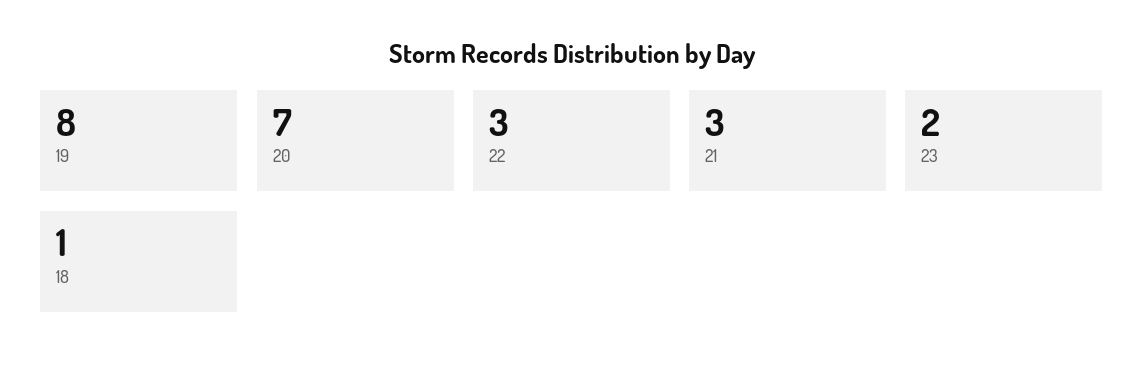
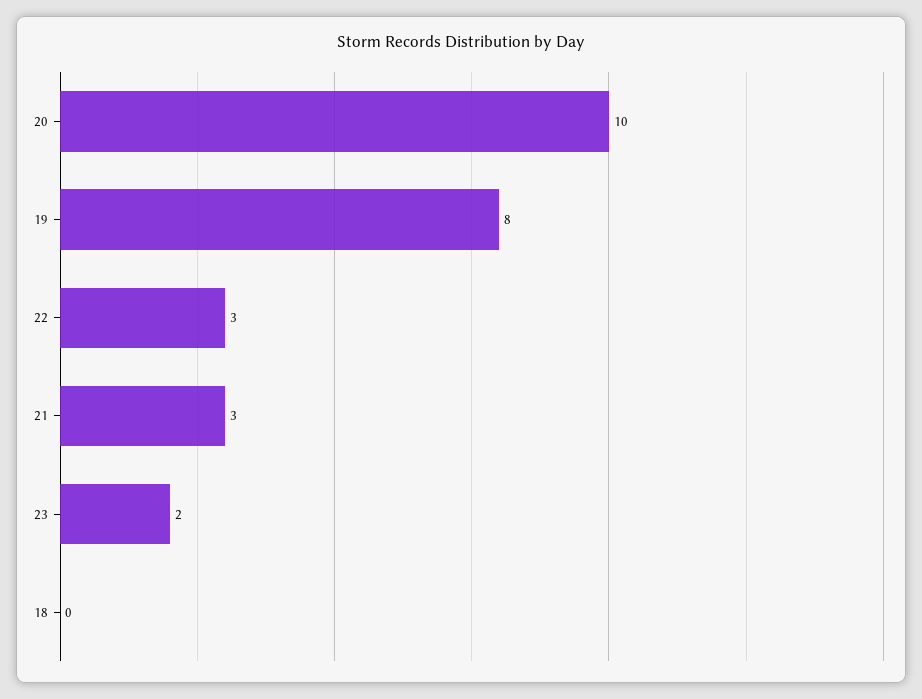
20: 7 -> 10
18: 1 -> 0

